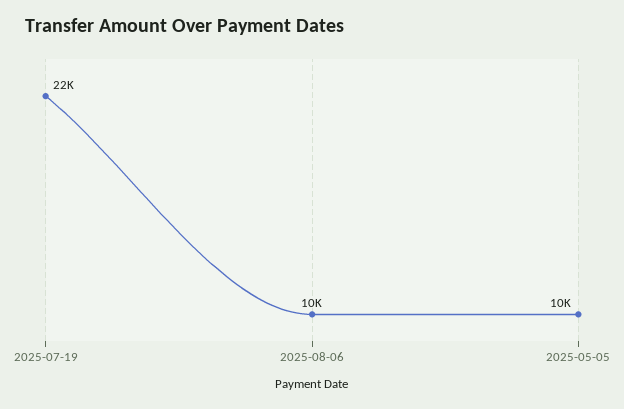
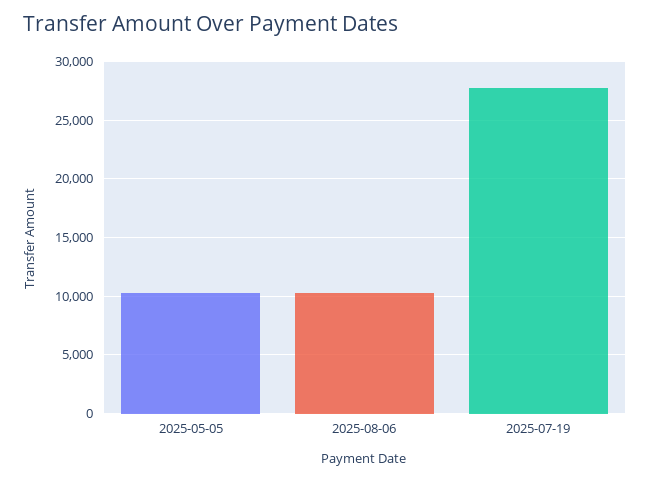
2025-07-19: 22000 -> 28000

